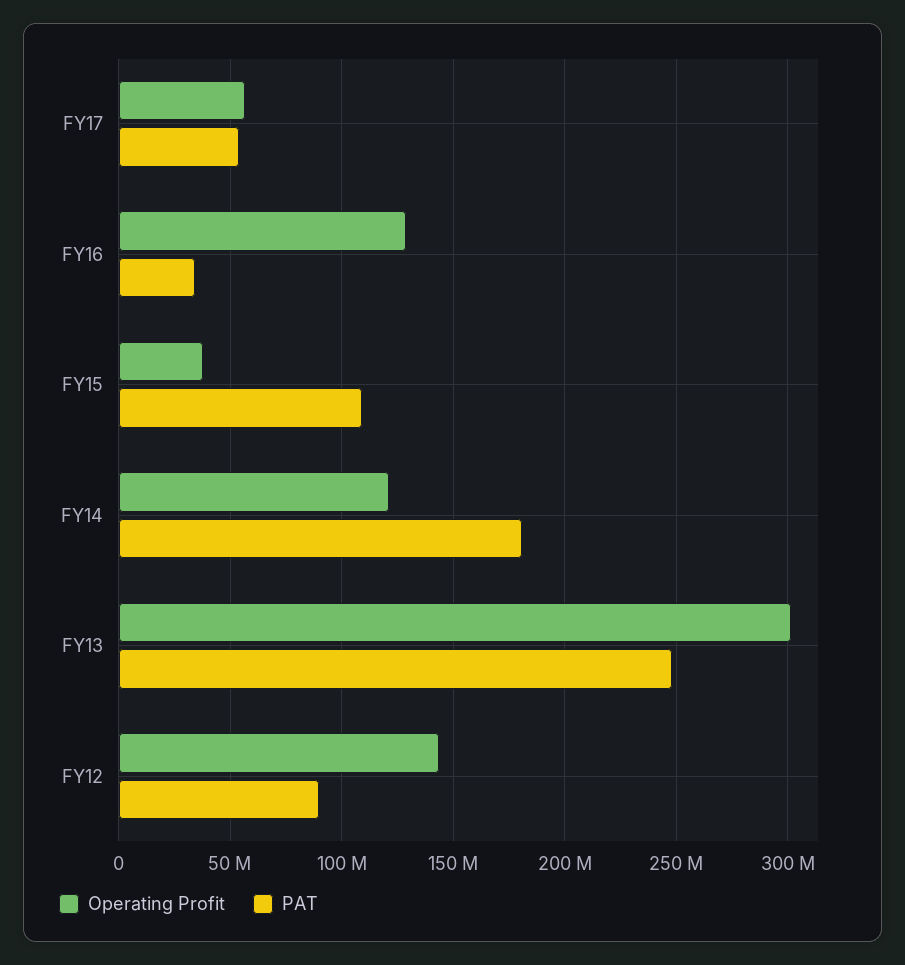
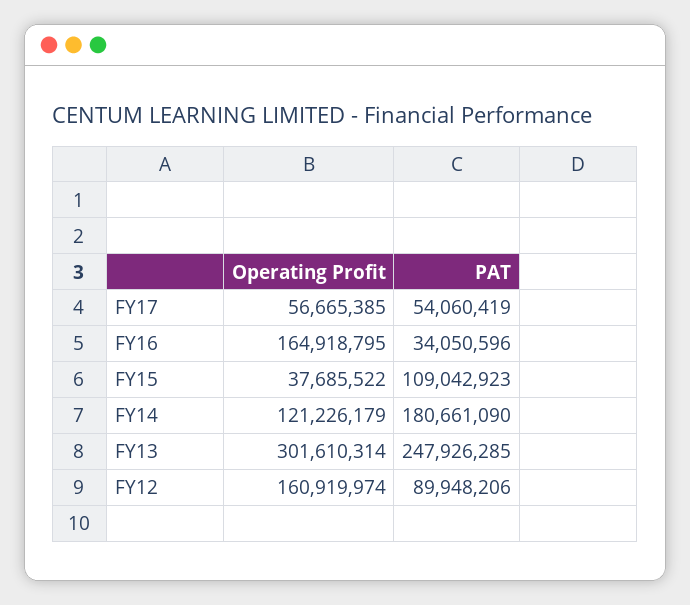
Operating Profit, FY16: 130000000 -> 164918795
Operating Profit, FY12: 145000000 -> 160919974

